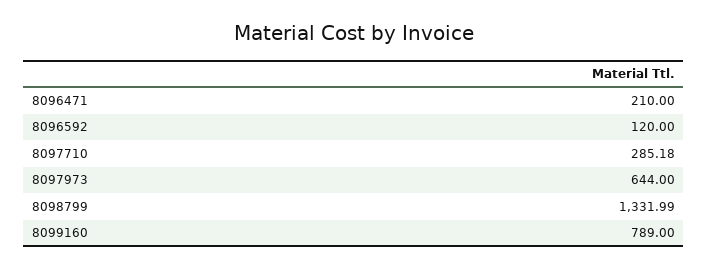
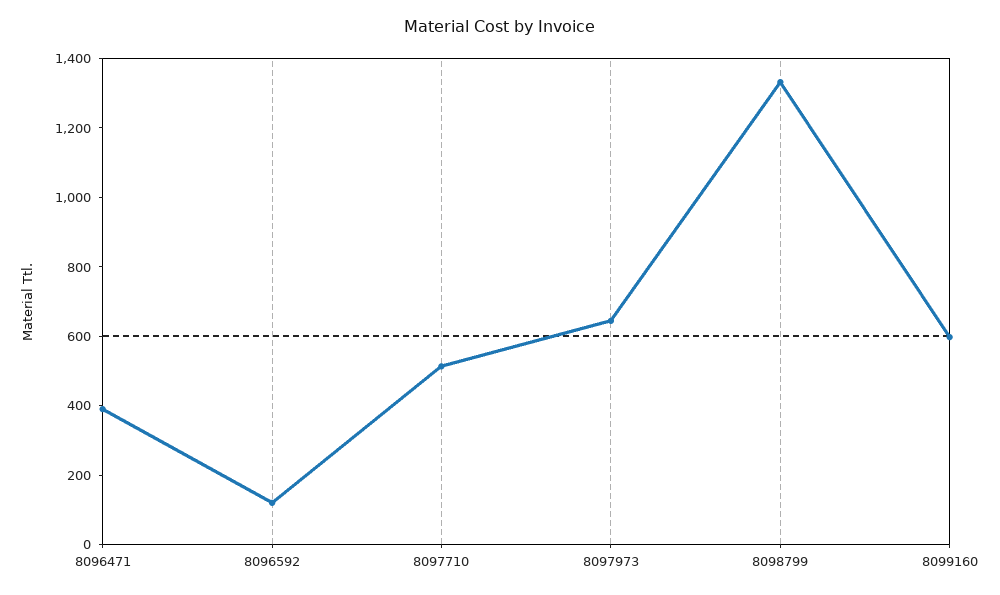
8096471: 210 -> 400
8097710: 285.18 -> 500
8099160: 789 -> 600

